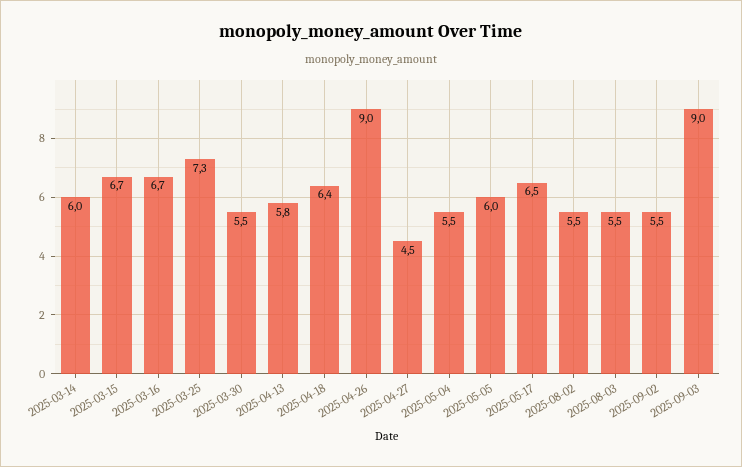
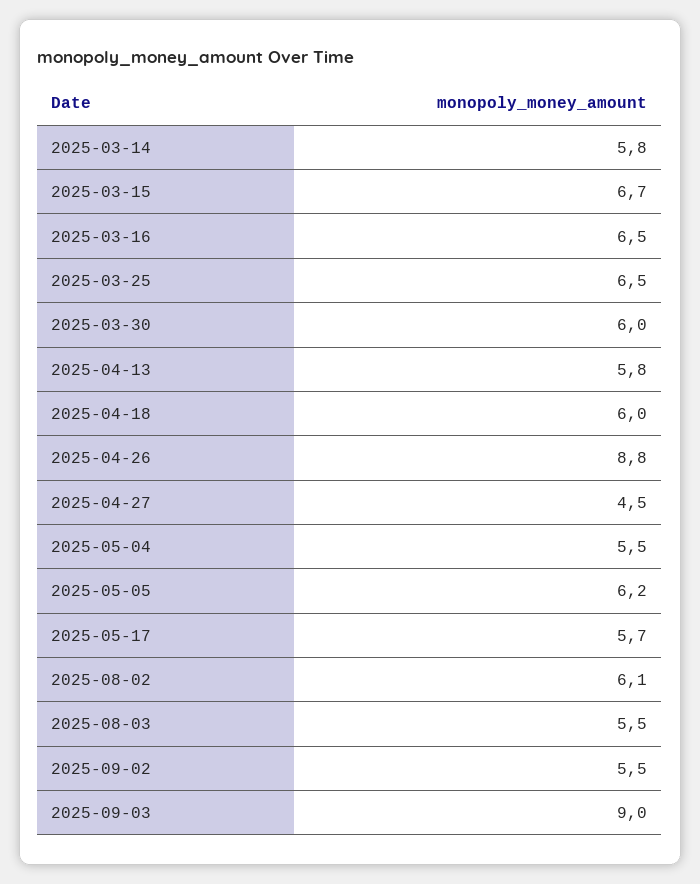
2025-03-14: 6 -> 5.8
2025-03-16: 6.7 -> 6.5
2025-03-25: 7.3 -> 6.5
2025-03-30: 5.5 -> 6
2025-04-18: 6.4 -> 6
2025-04-26: 9 -> 8.8
2025-05-05: 6 -> 6.2
2025-05-17: 6.5 -> 5.7
2025-08-02: 5.5 -> 6.1

